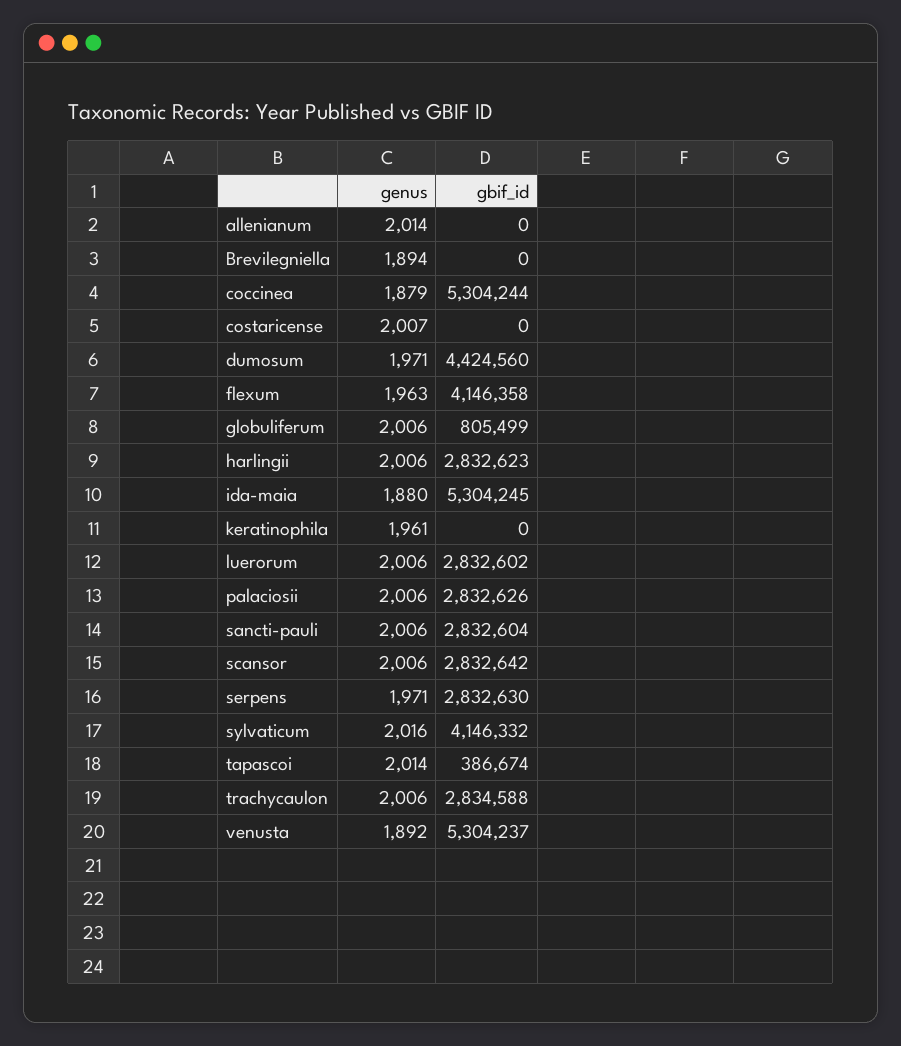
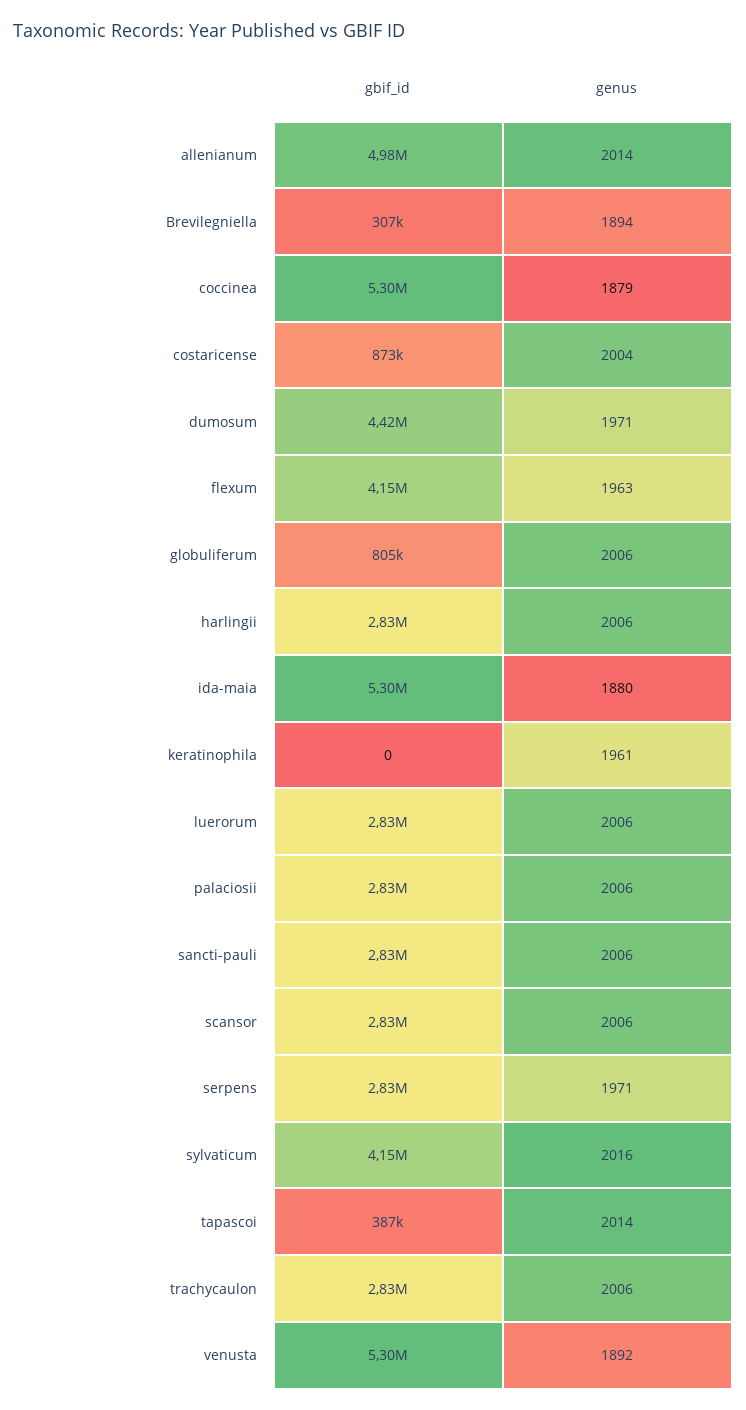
gbif_id, allenianum: 0 -> 4980000
gbif_id, Brevilegniella: 0 -> 307000
genus, costaricense: 2007 -> 2004
gbif_id, costaricense: 0 -> 873000

